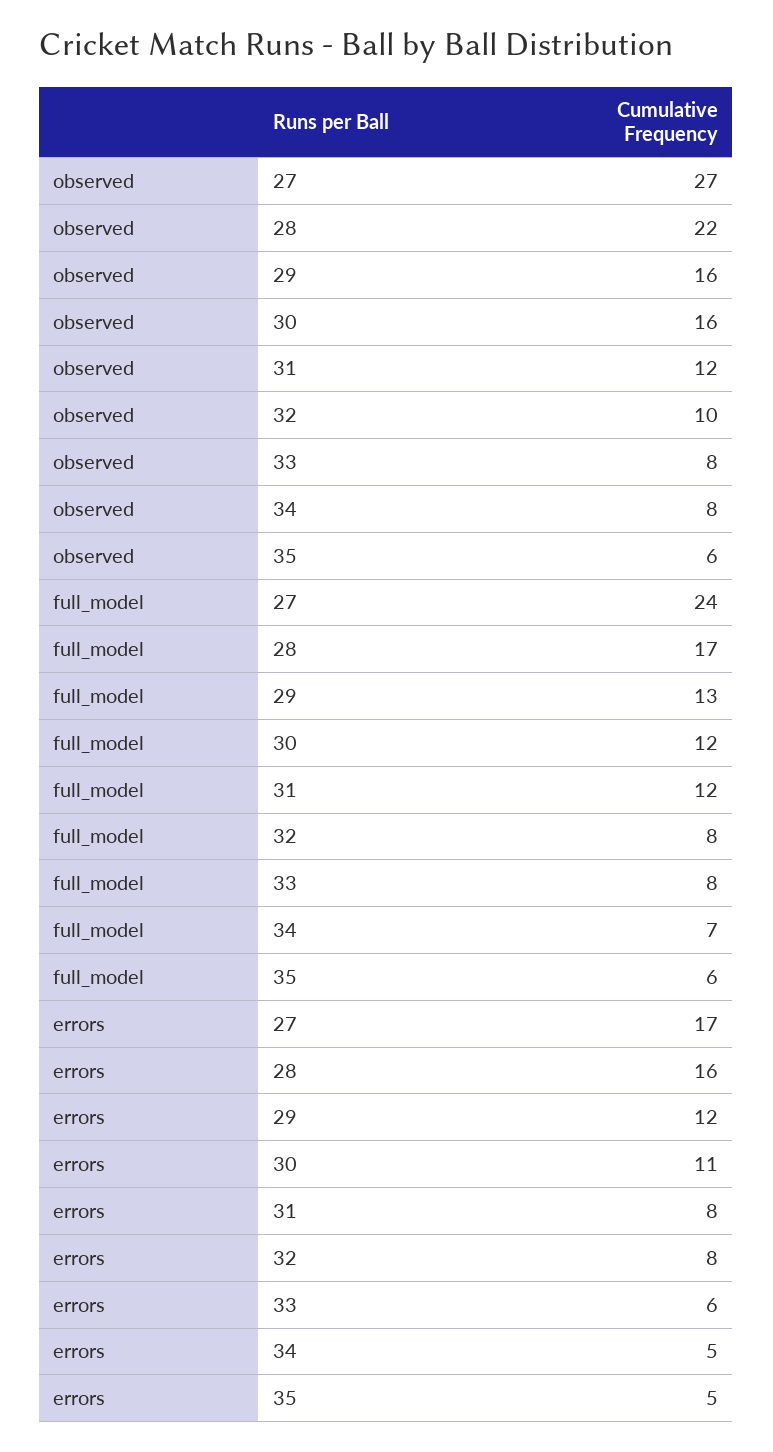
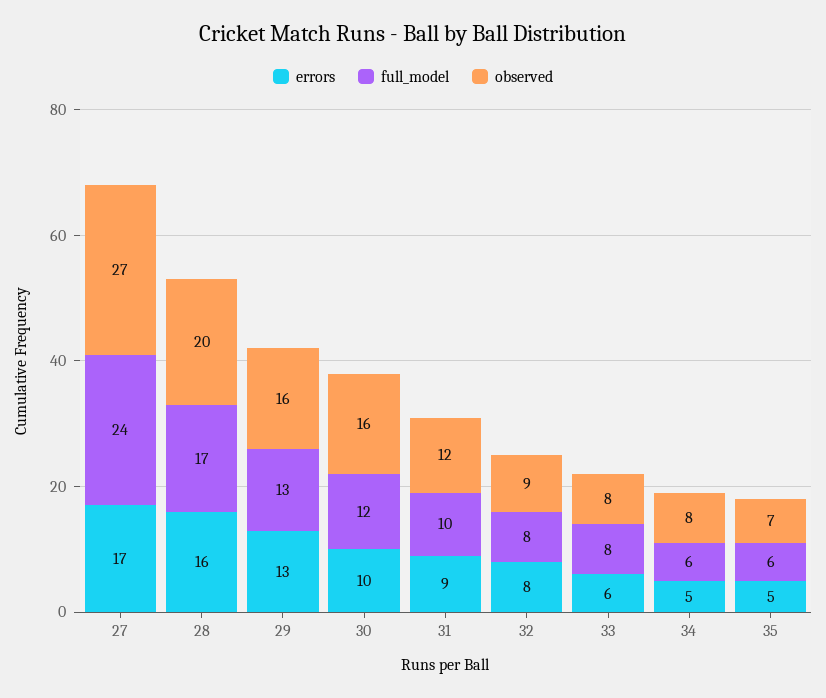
observed, 28: 22 -> 20
observed, 32: 10 -> 9
observed, 35: 6 -> 7
full_model, 31: 12 -> 10
full_model, 34: 7 -> 6
errors, 29: 12 -> 13
errors, 30: 11 -> 10
errors, 31: 8 -> 9

